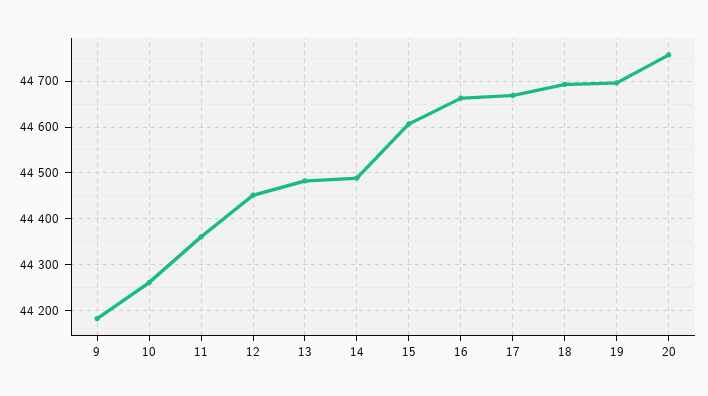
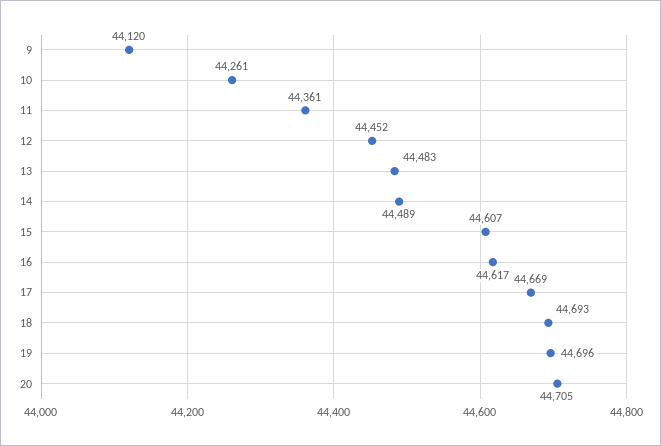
9: 44180 -> 44120
16: 44660 -> 44617
20: 44760 -> 44705

